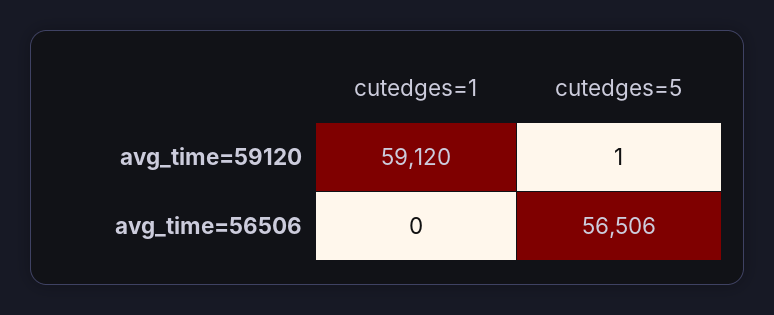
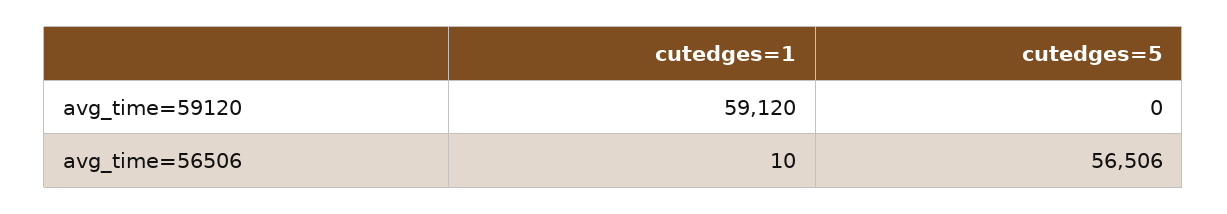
cutedges=5, avg_time=59120: 1 -> 0
cutedges=1, avg_time=56506: 0 -> 10

